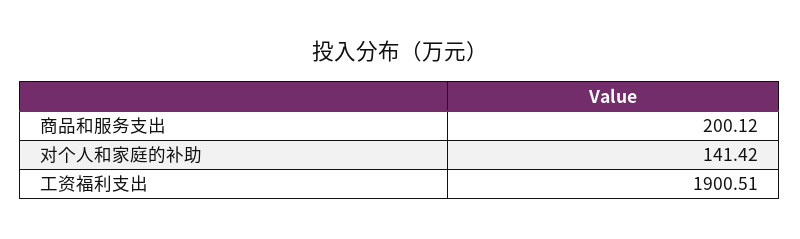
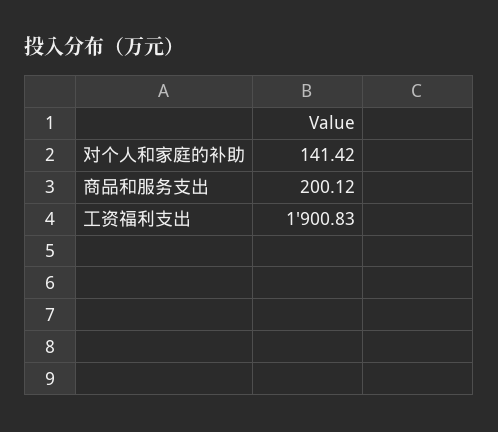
工资福利支出: 1900.51 -> 1900.83

